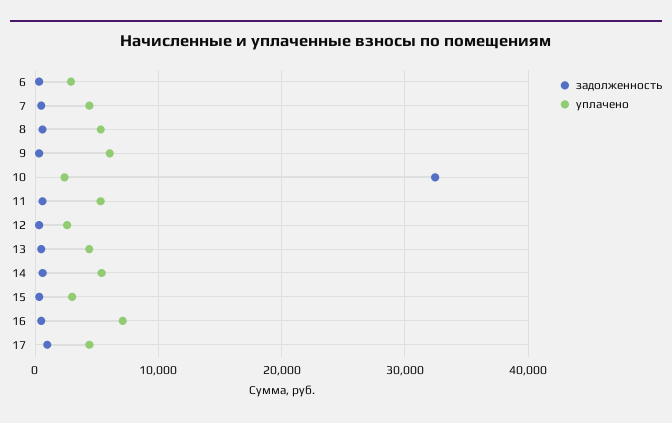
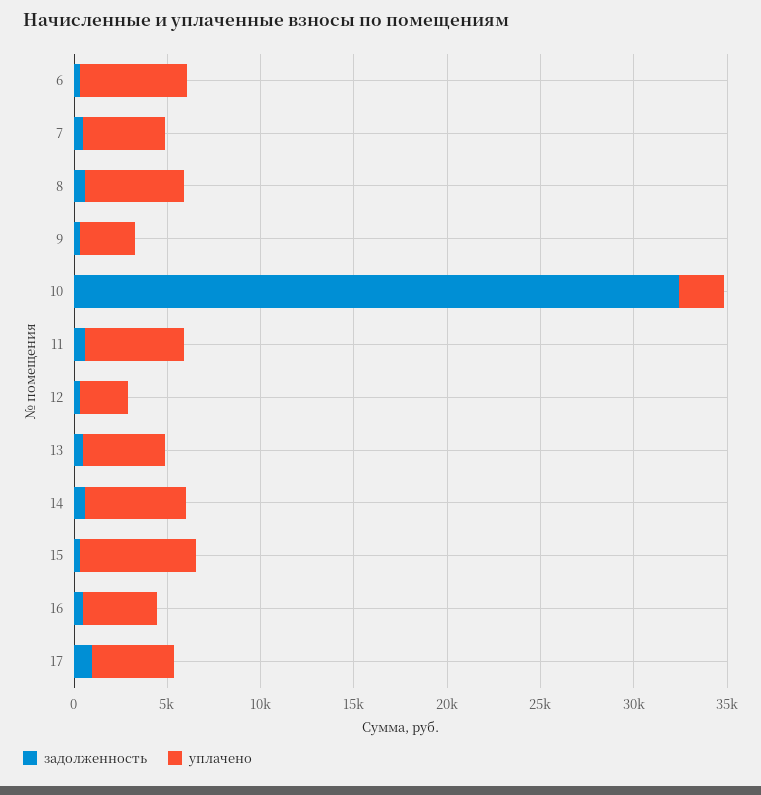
уплачено, 6: 3000 -> 6000
уплачено, 9: 6000 -> 3000
уплачено, 15: 3000 -> 6000
уплачено, 16: 7000 -> 4000

